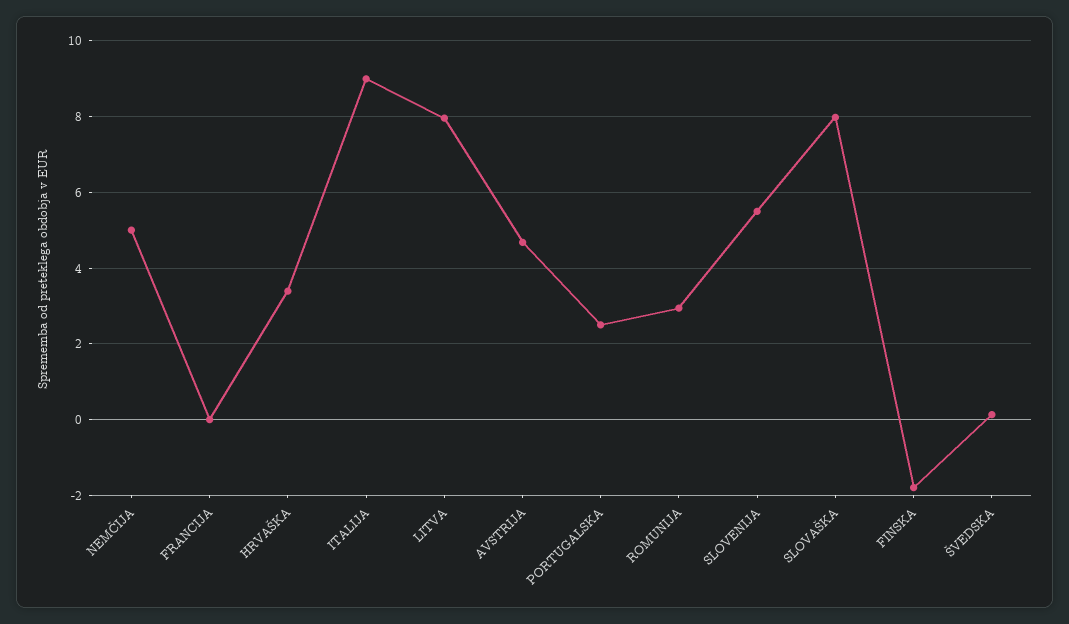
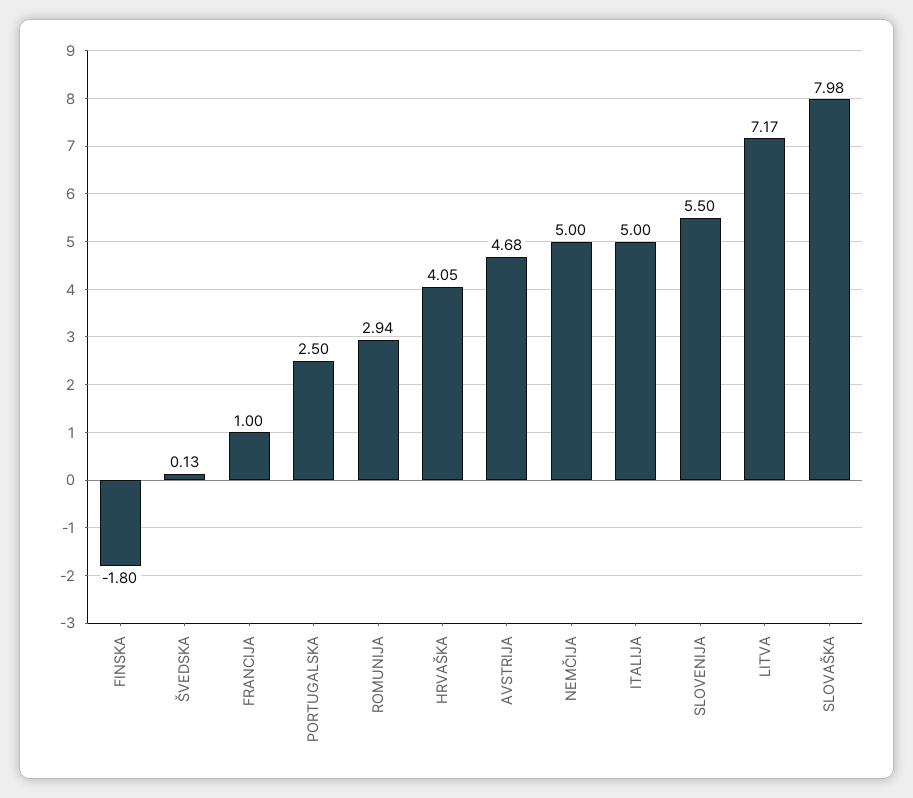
FRANCIJA: 0 -> 1
HRVAŠKA: 3.4 -> 4.05
ITALIJA: 9 -> 5
LITVA: 8 -> 7.17

